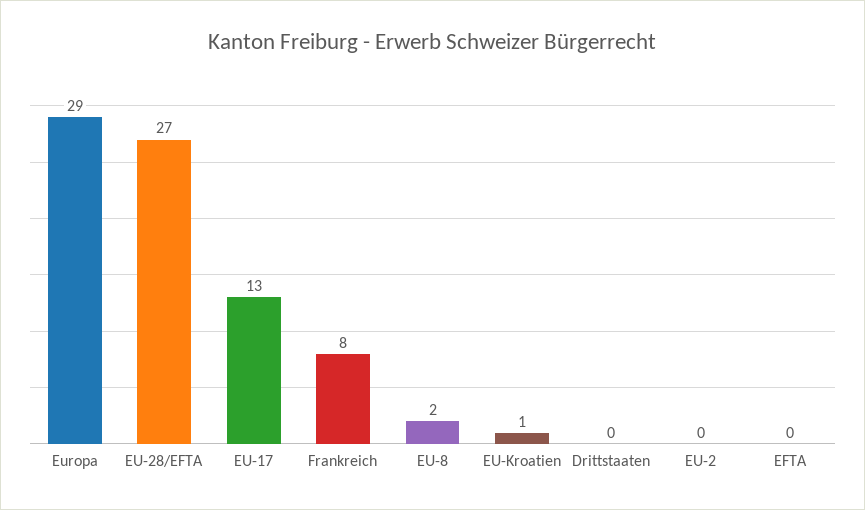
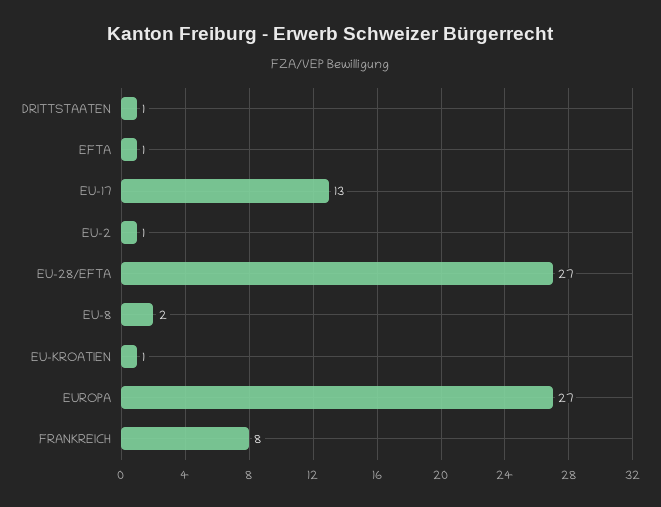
Europa: 29 -> 27
Drittstaaten: 0 -> 1
EU-2: 0 -> 1
EFTA: 0 -> 1

